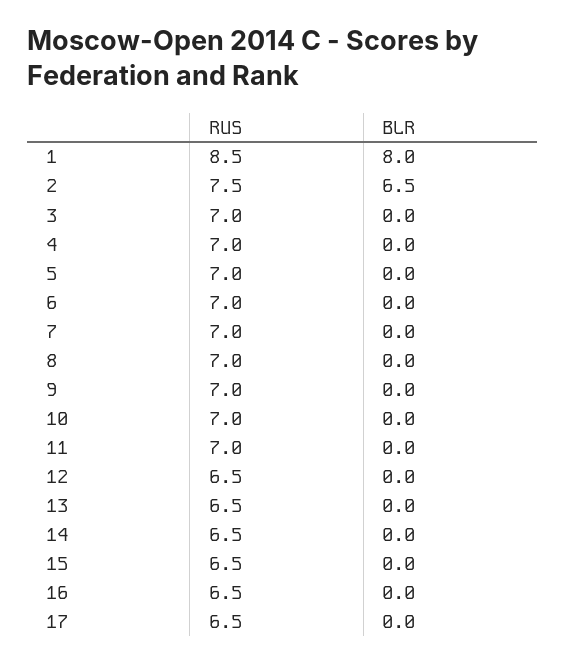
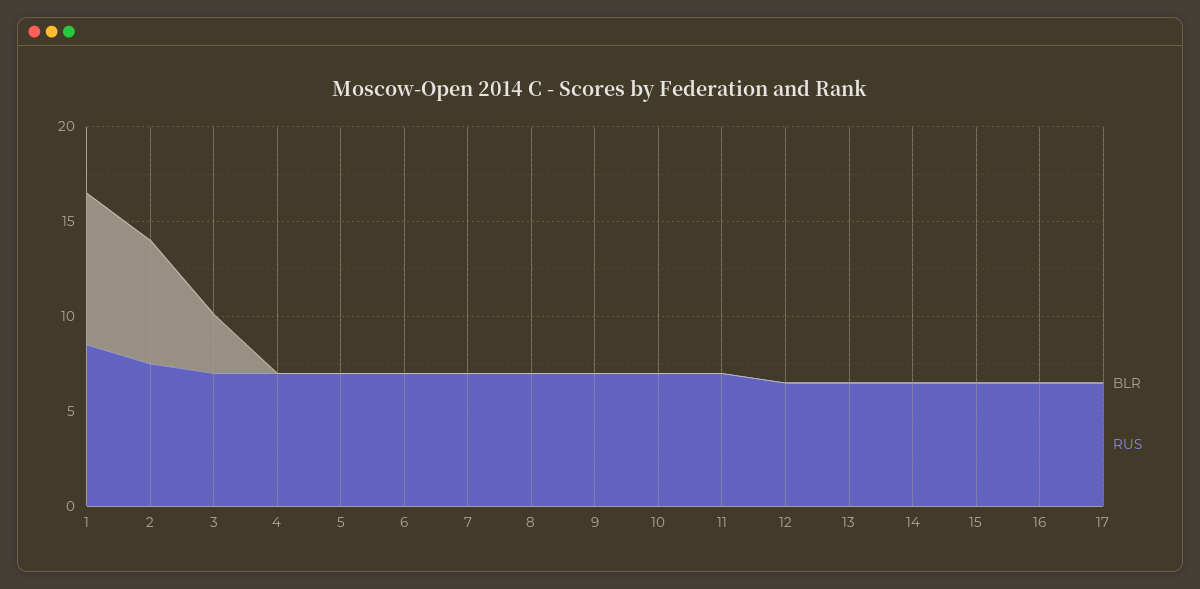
BLR, 3: 0 -> 3

